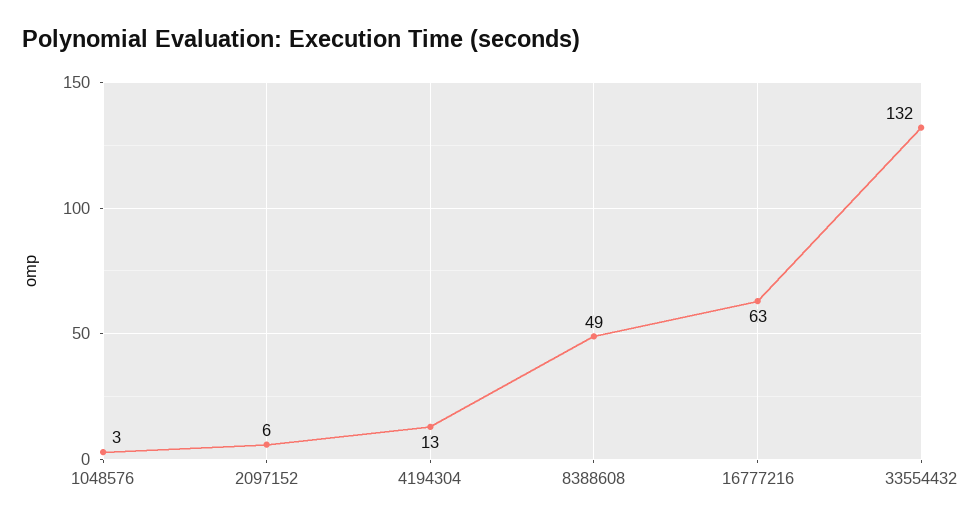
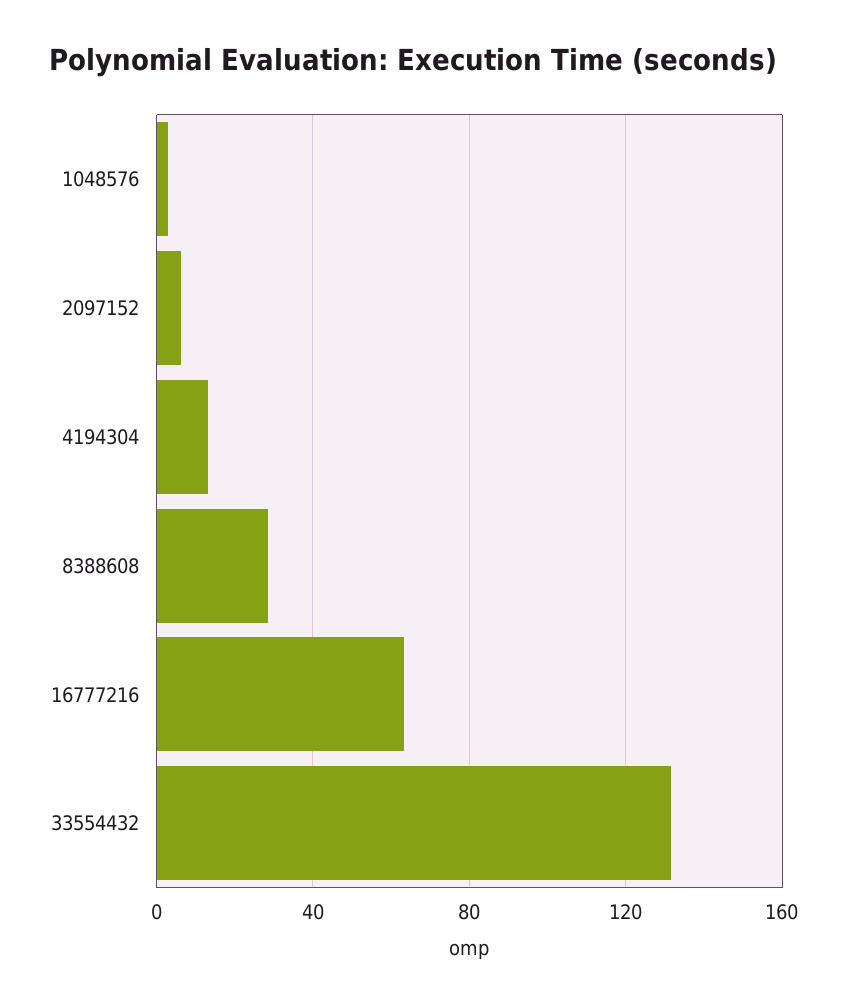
8388608: 49 -> 30

